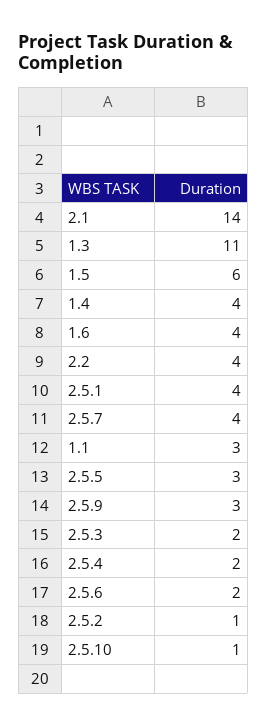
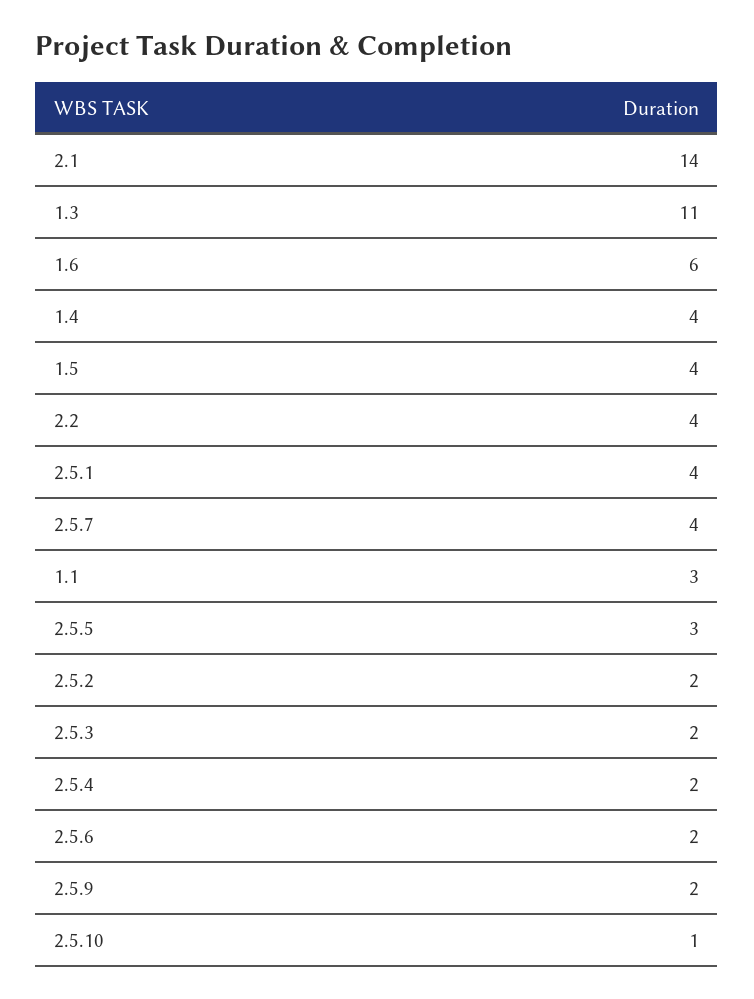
1.5: 6 -> 4
1.6: 4 -> 6
2.5.9: 3 -> 2
2.5.2: 1 -> 2

